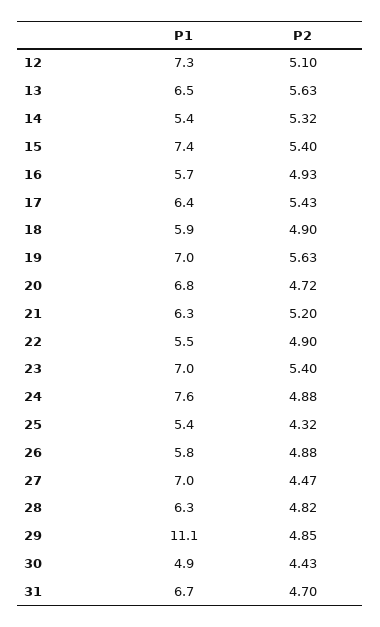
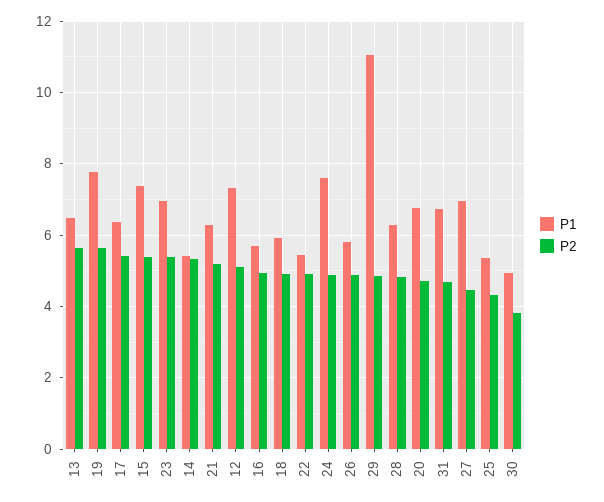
P1, 19: 7 -> 7.8
P2, 30: 4.43 -> 3.8

